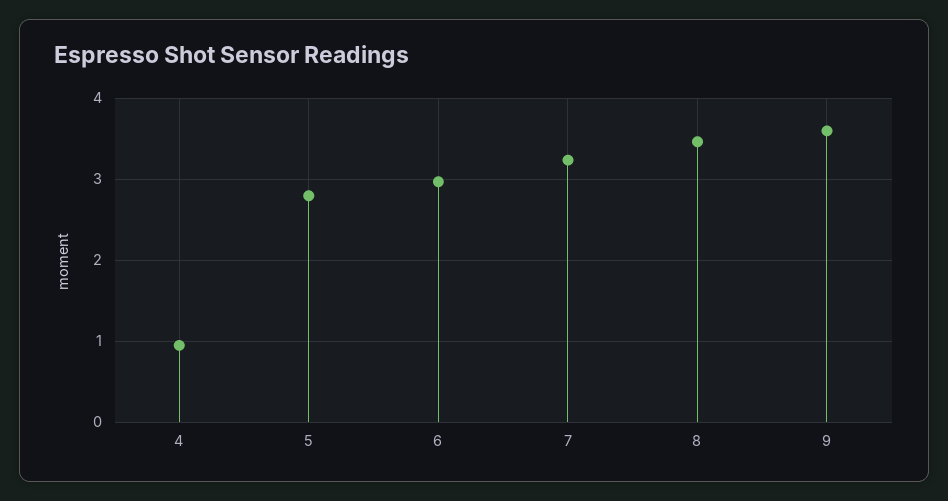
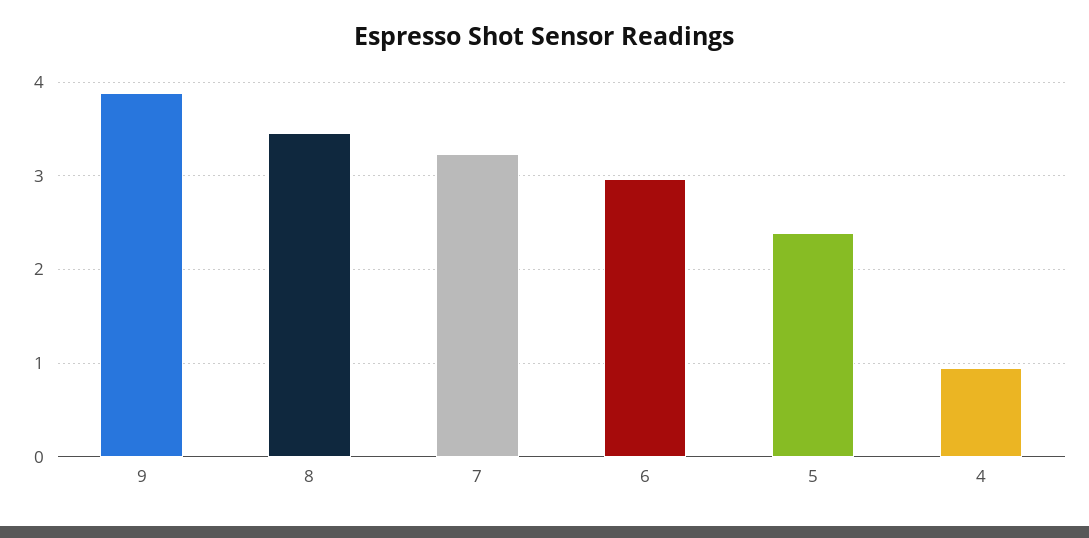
5: 2.8 -> 2.4
9: 3.6 -> 3.9

